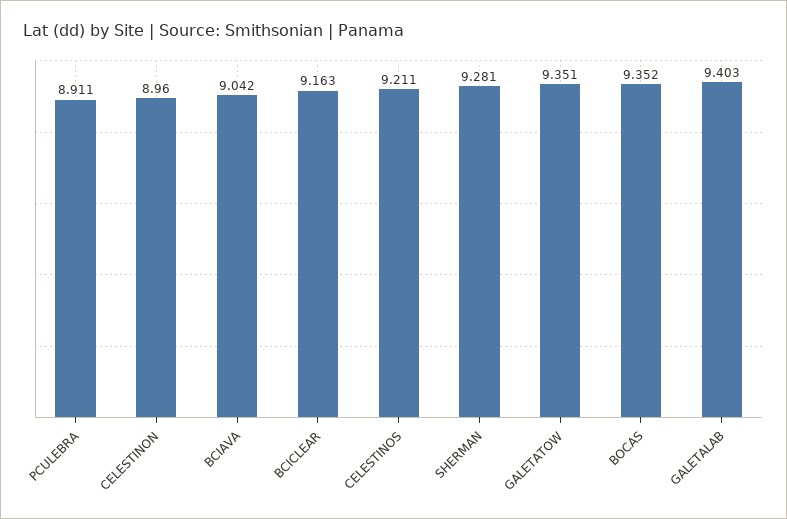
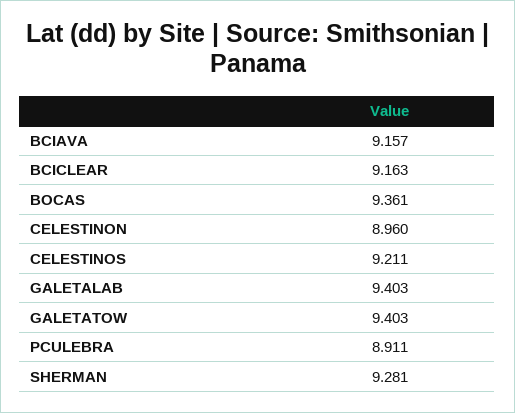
BCIAVA: 9.042 -> 9.157
GALETATOW: 9.351 -> 9.403
BOCAS: 9.352 -> 9.361

